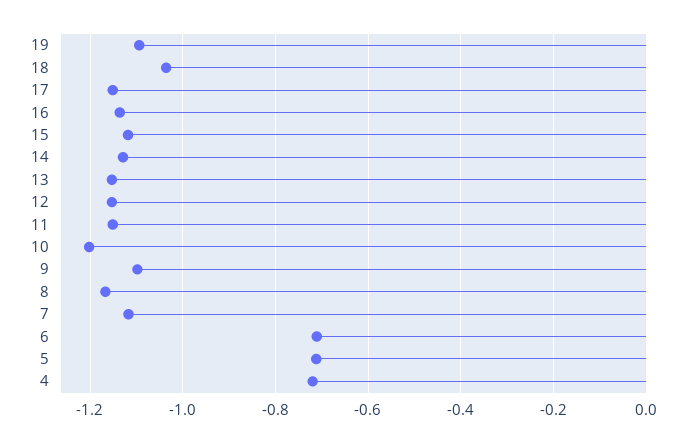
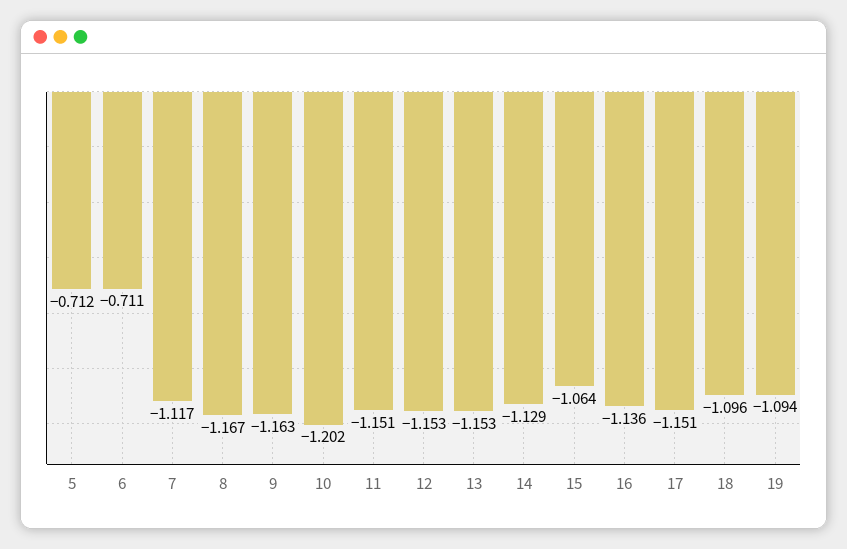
18: -1.04 -> -1.096
15: -1.12 -> -1.064
9: -1.1 -> -1.163
4: -0.72 -> none

